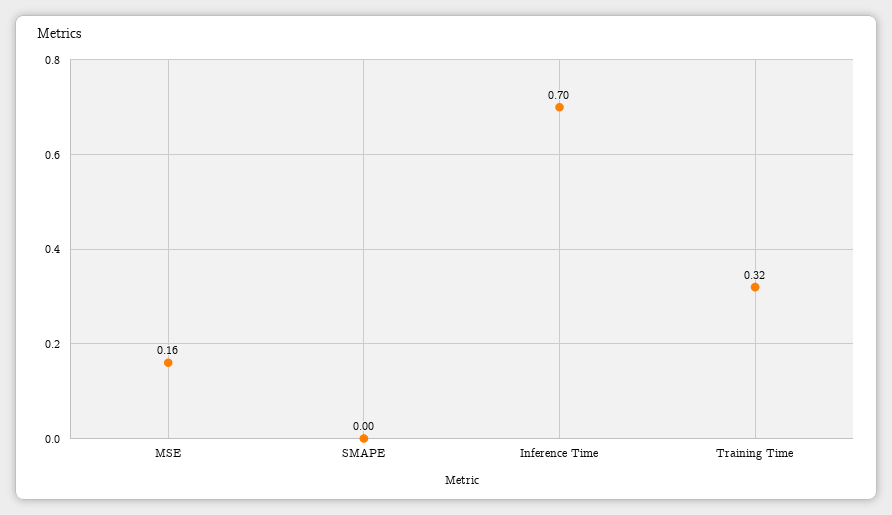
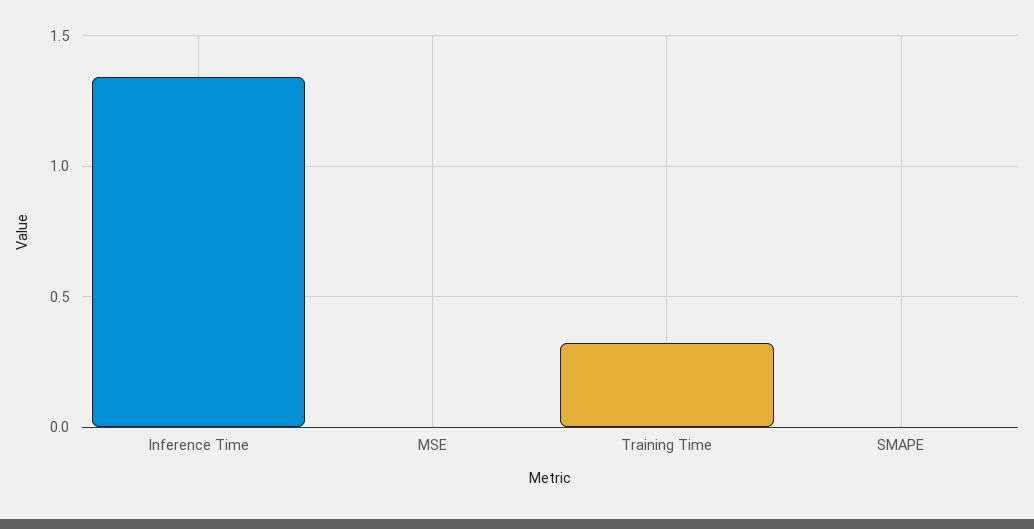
MSE: 0.16 -> 0
Inference Time: 0.7 -> 1.35

